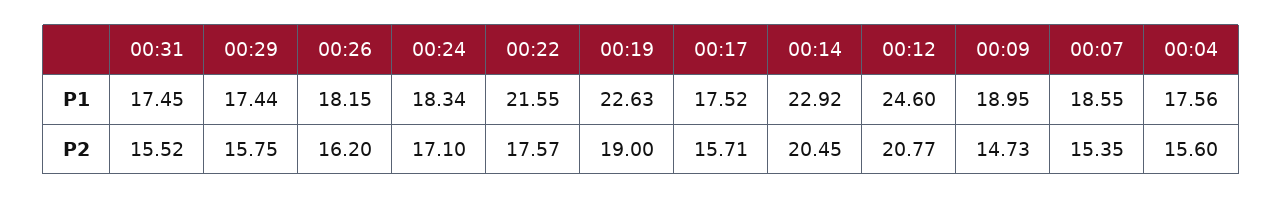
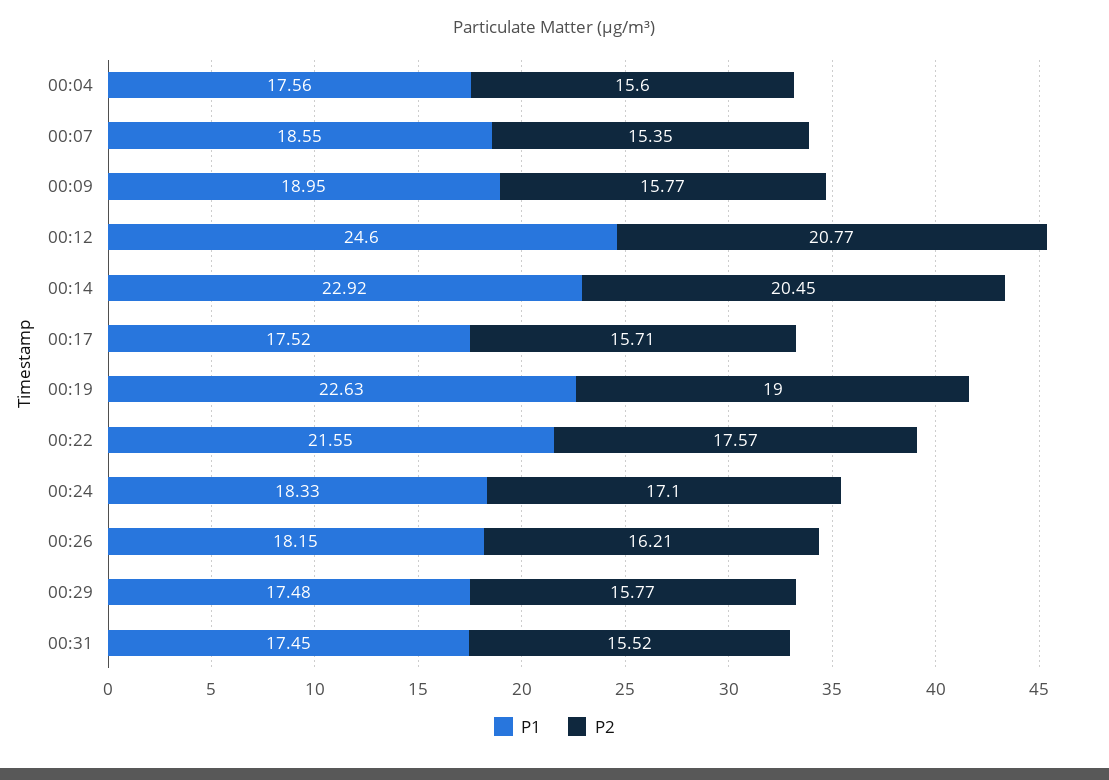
P1, 00:29: 17.44 -> 17.48
P1, 00:24: 18.34 -> 18.33
P2, 00:29: 15.75 -> 15.77
P2, 00:26: 16.2 -> 16.21
P2, 00:09: 14.73 -> 15.77

